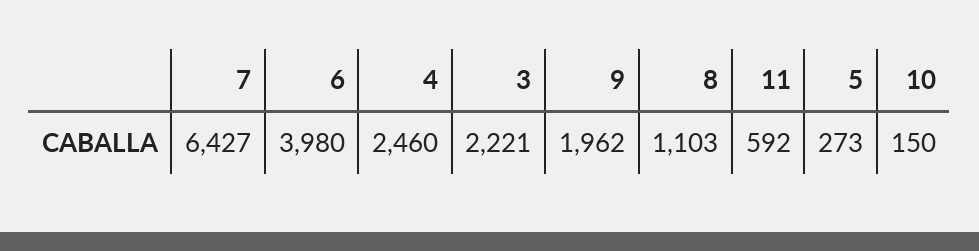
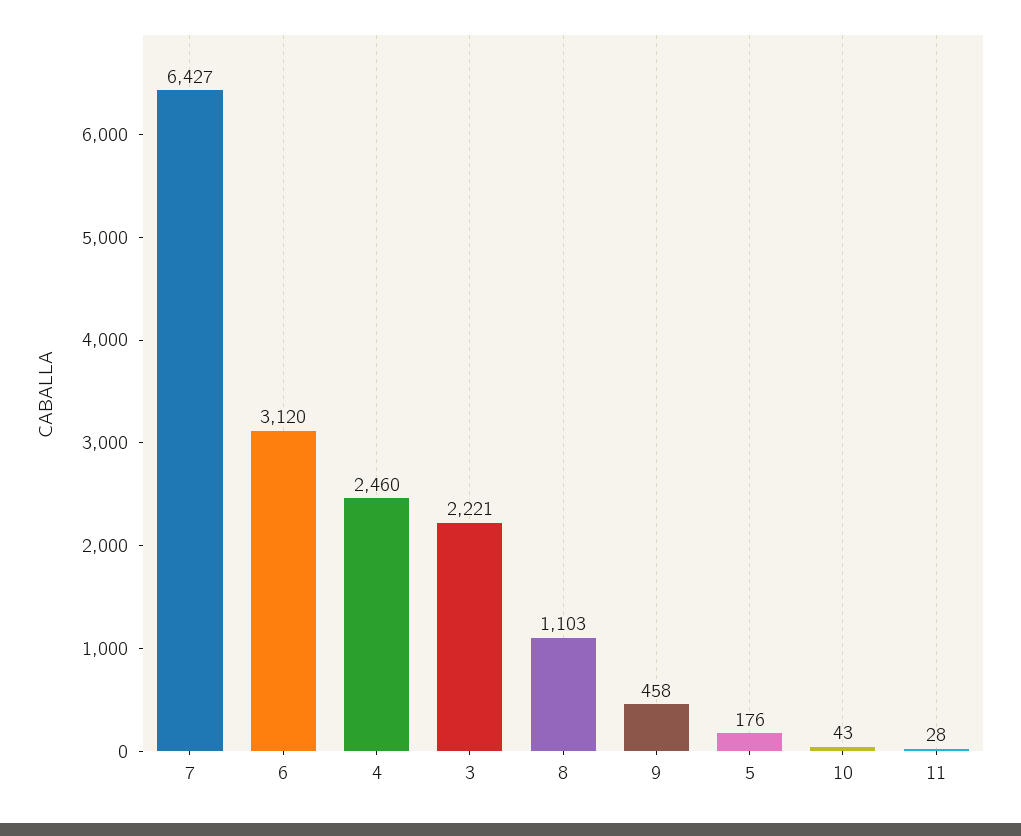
6: 3980 -> 3120
9: 1962 -> 458
11: 592 -> 28
5: 273 -> 176
10: 150 -> 43

